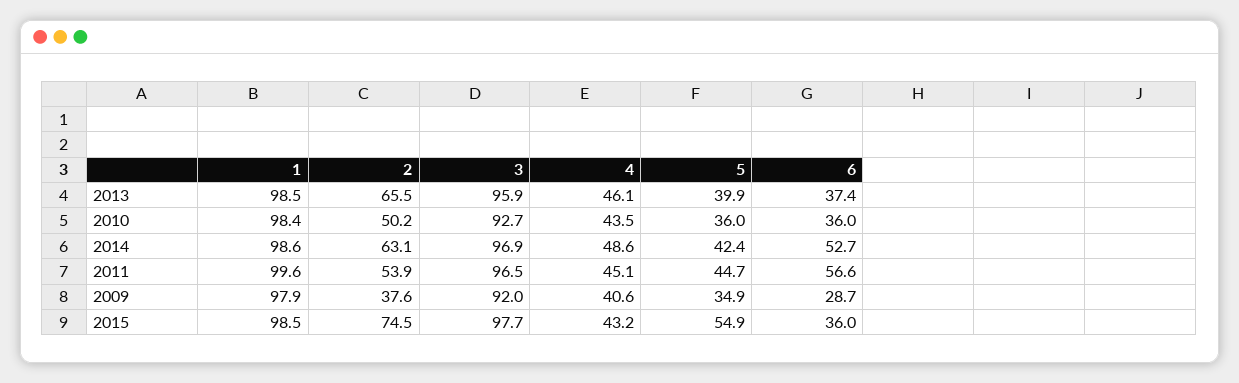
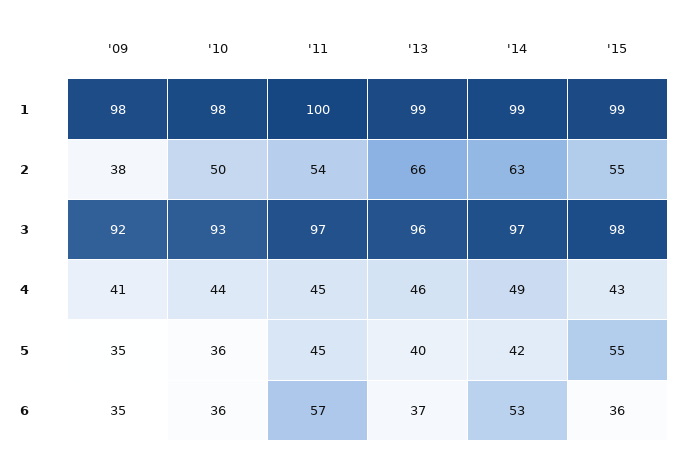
6, 2009: 28.7 -> 35
2, 2015: 74.5 -> 55

